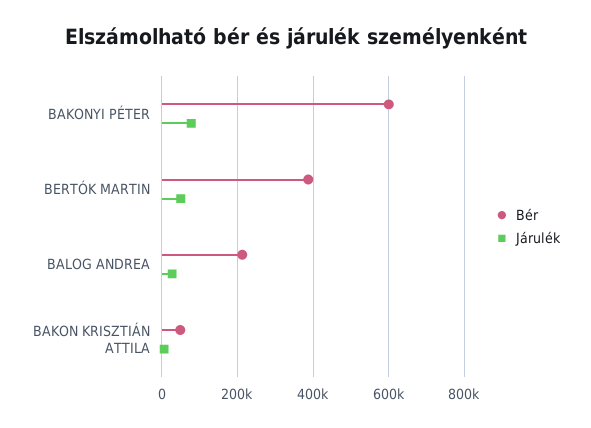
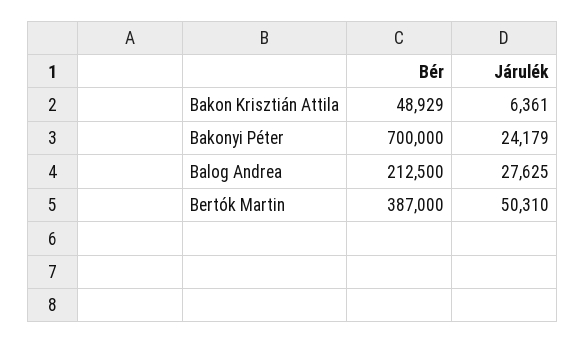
Bér, BAKONYI PÉTER: 600000 -> 700000
Járulék, BAKONYI PÉTER: 80000 -> 24179

